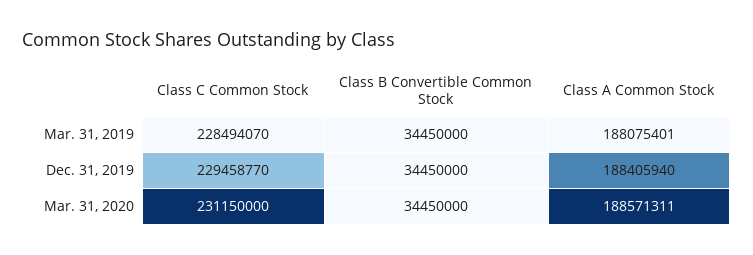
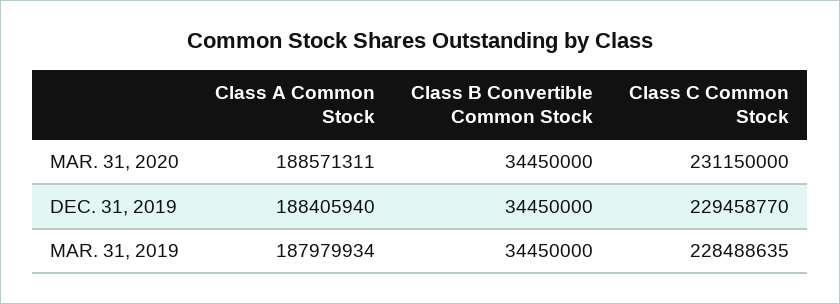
Class C Common Stock, Mar. 31, 2019: 228494070 -> 228488635
Class A Common Stock, Mar. 31, 2019: 188075401 -> 187979934

